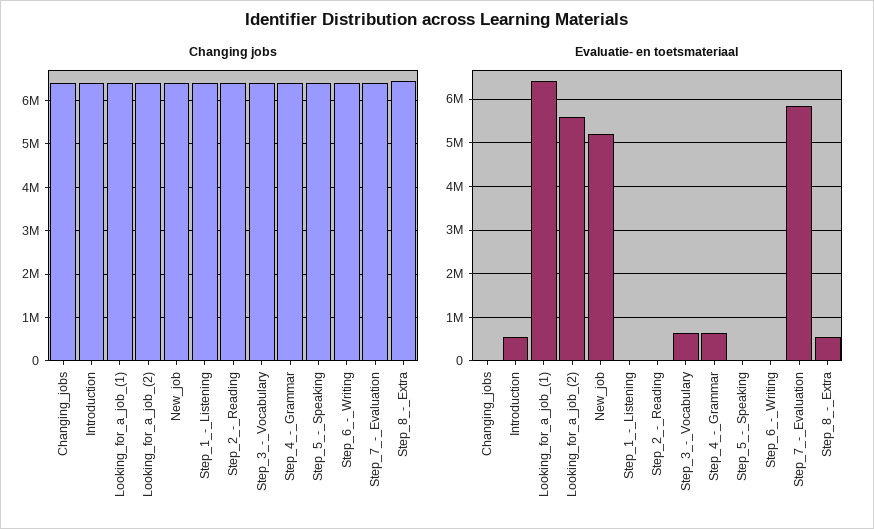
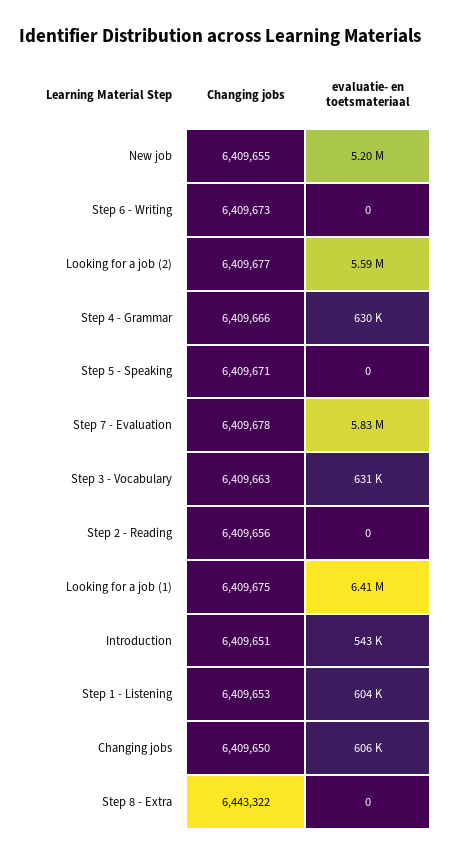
Evaluatie- en toetsmateriaal, Changing_jobs: 0 -> 606000
Evaluatie- en toetsmateriaal, Step_1_-_Listening: 0 -> 604000
Evaluatie- en toetsmateriaal, Step_8_-_Extra: 600000 -> 0

